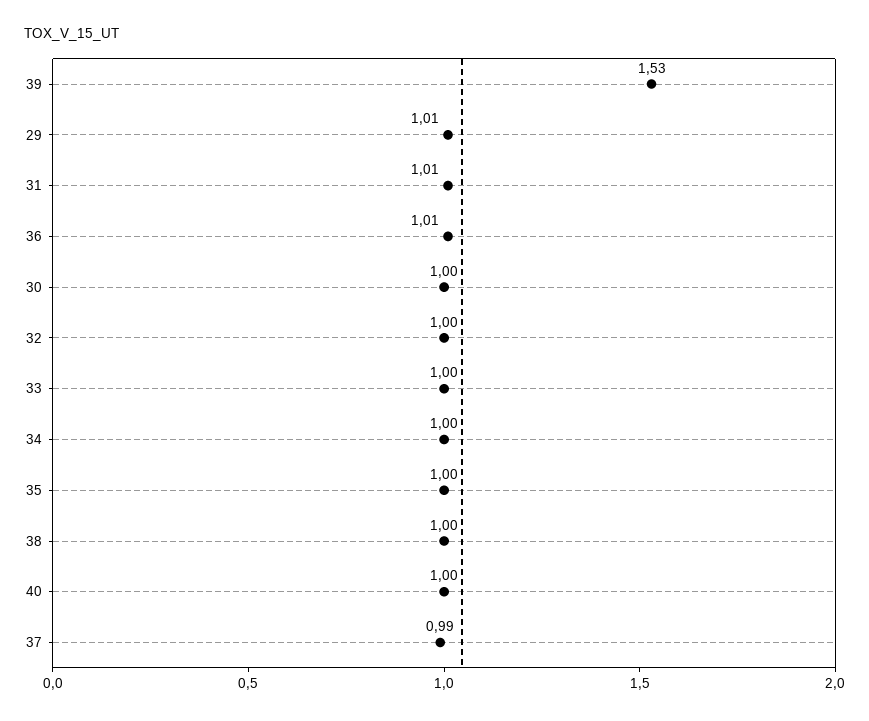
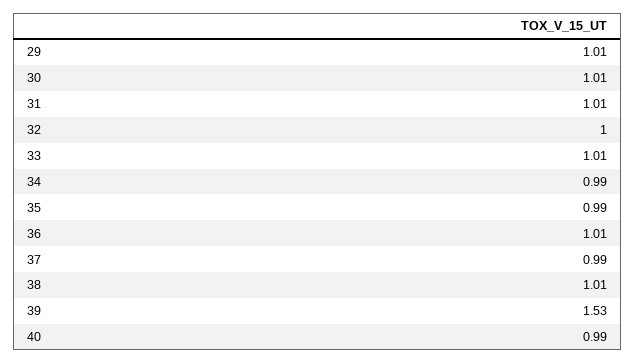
30: 1 -> 1.01
33: 1 -> 1.01
34: 1 -> 0.99
35: 1 -> 0.99
38: 1 -> 1.01
40: 1 -> 0.99

